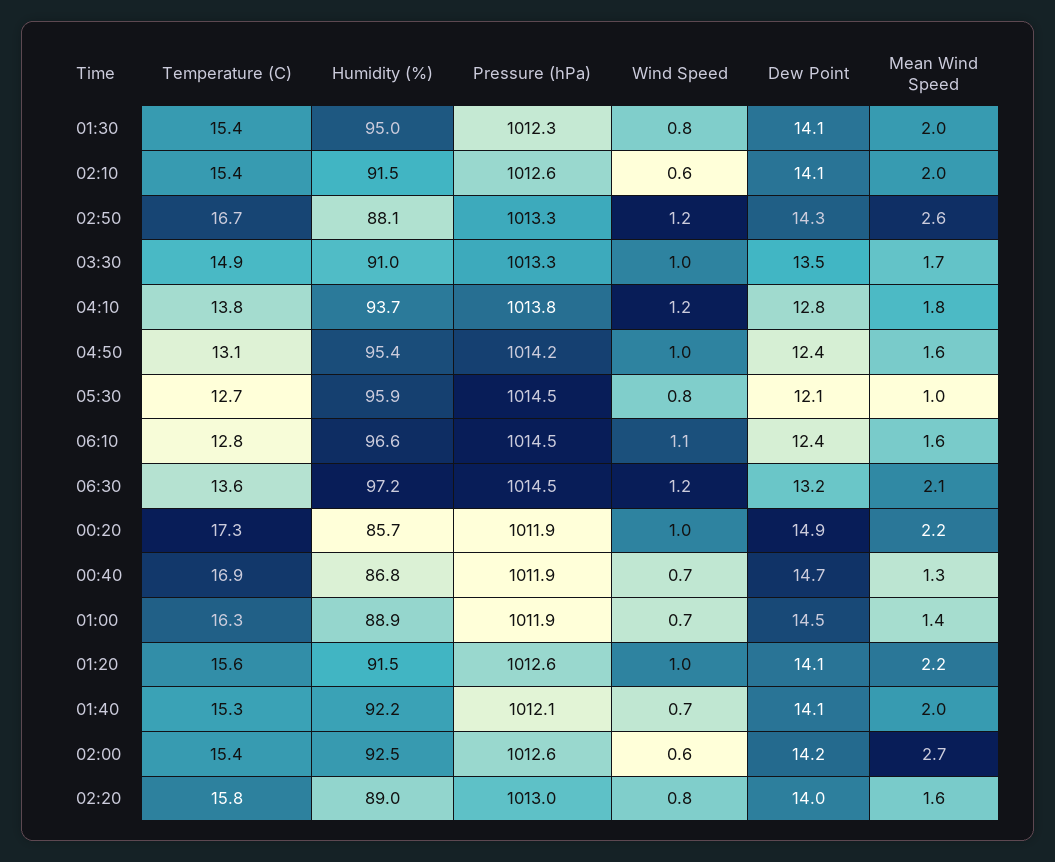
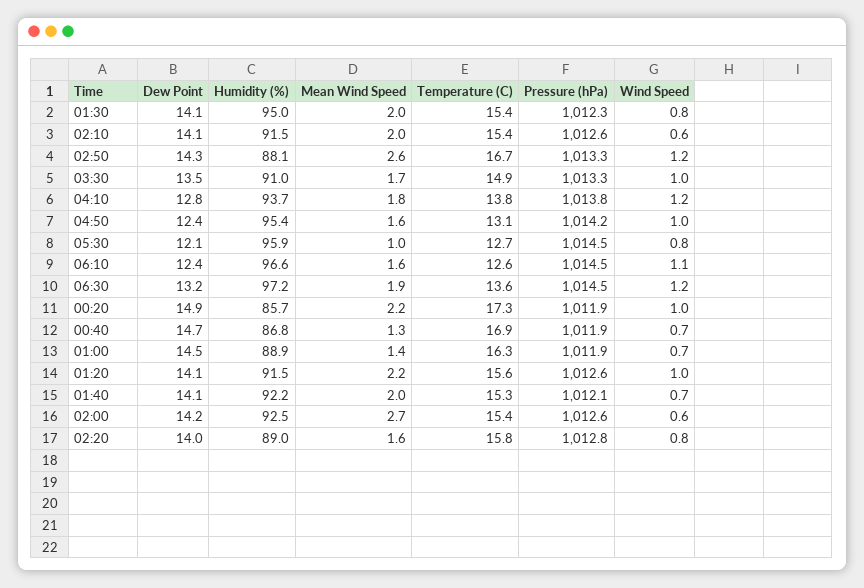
Temperature (C), 06:10: 12.8 -> 12.6
Mean Wind Speed, 06:30: 2.1 -> 1.9
Pressure (hPa), 02:20: 1013 -> 1012.8

